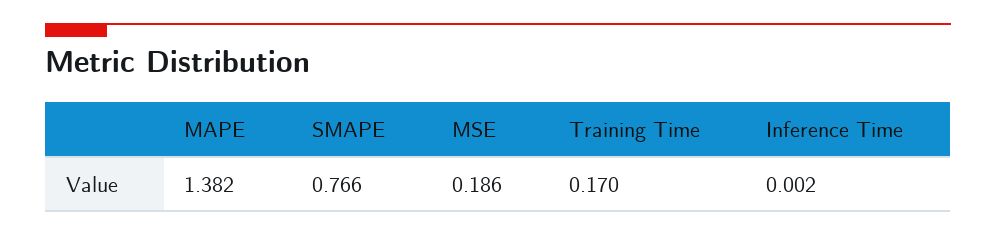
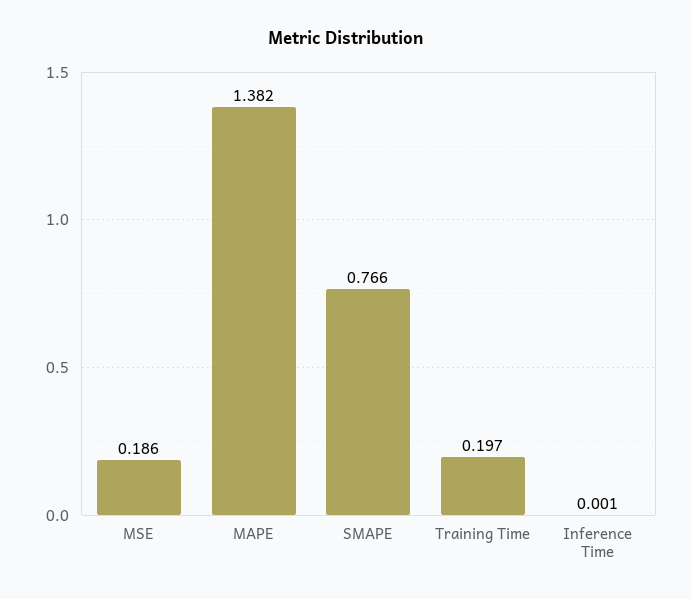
Training Time: 0.17 -> 0.197
Inference Time: 0.002 -> 0.001

